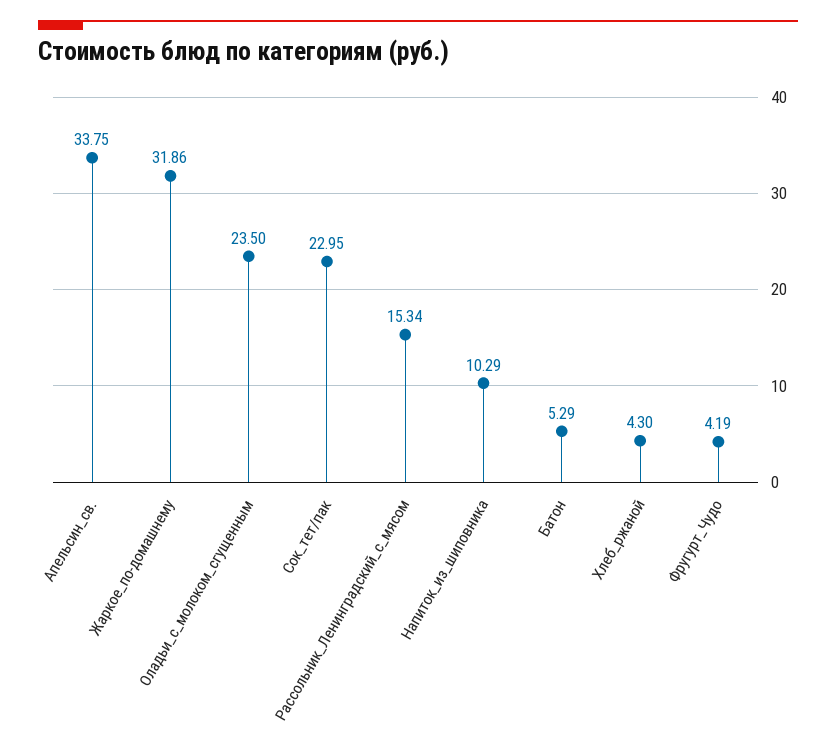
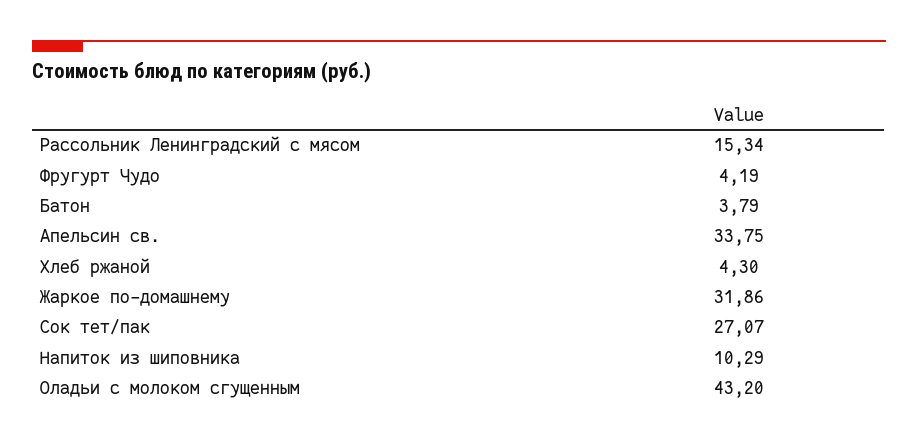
Оладьи_с_молоком_сгущенным: 23.5 -> 43.2
Сок_тет/пак: 22.95 -> 27.07
Батон: 5.29 -> 3.79

